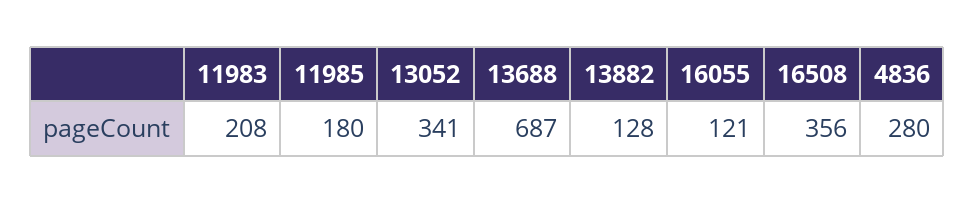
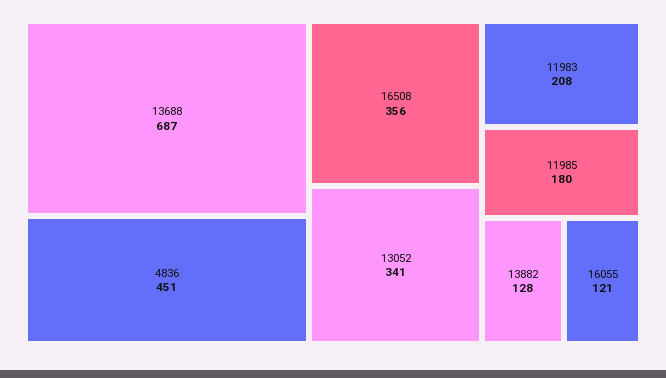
4836: 280 -> 451

